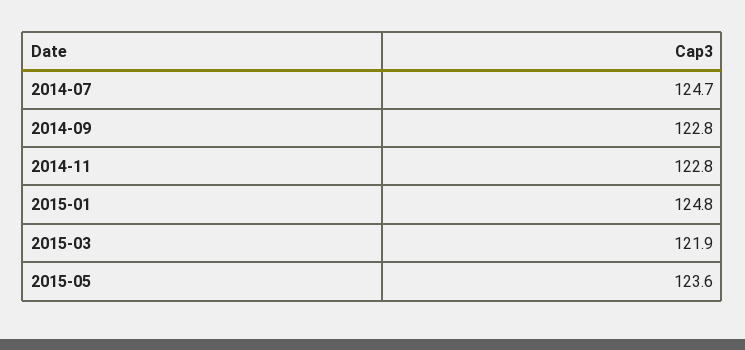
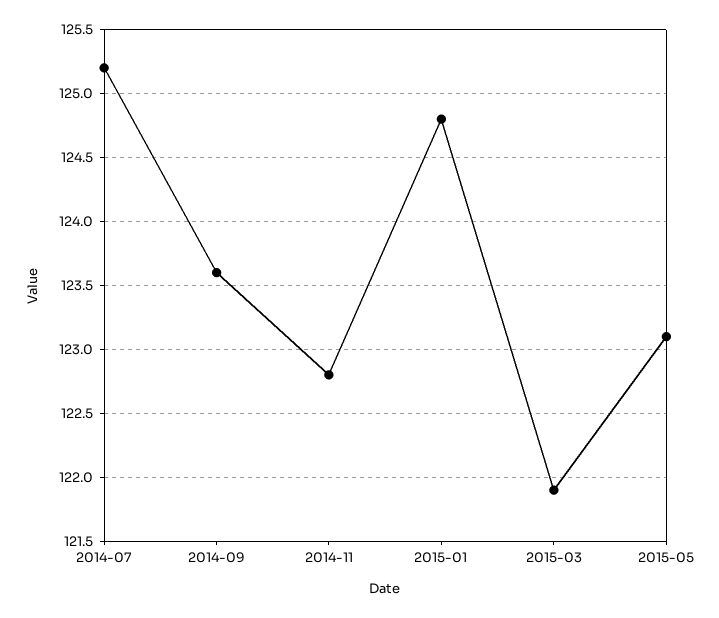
2014-07: 124.7 -> 125.2
2014-09: 122.8 -> 123.6
2015-05: 123.6 -> 123.1

